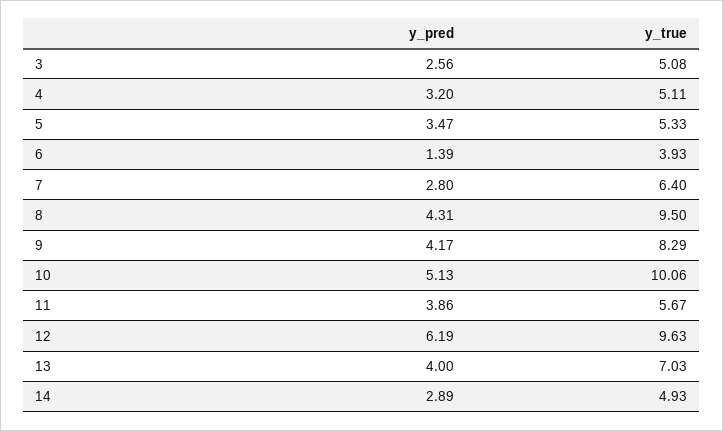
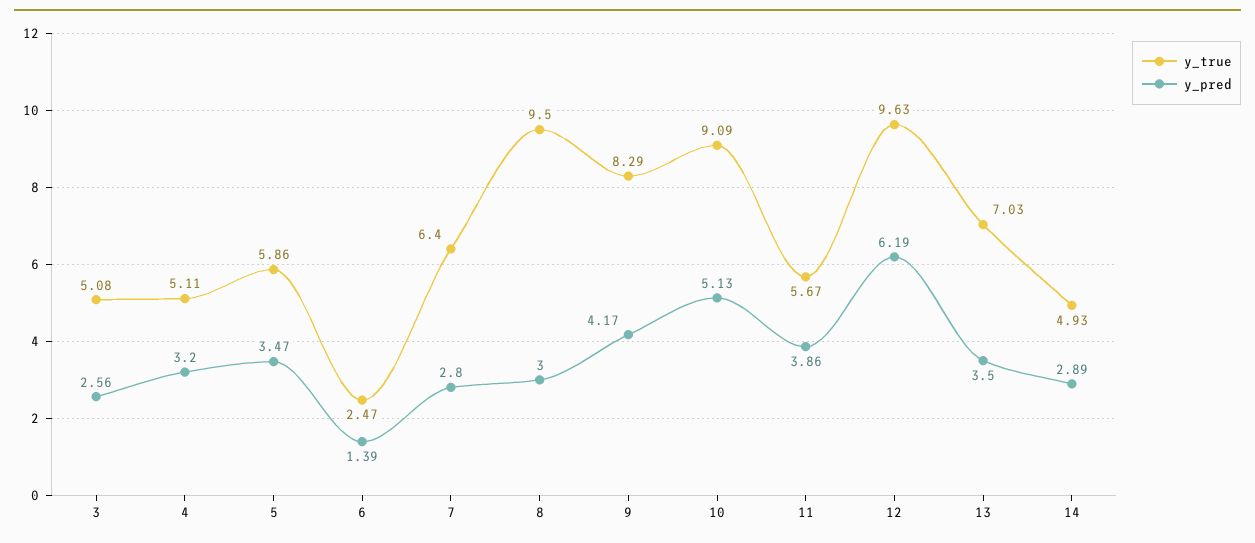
y_true, 5: 5.33 -> 5.86
y_true, 6: 3.93 -> 2.47
y_pred, 8: 4.31 -> 3
y_true, 10: 10.06 -> 9.09
y_pred, 13: 4 -> 3.5

